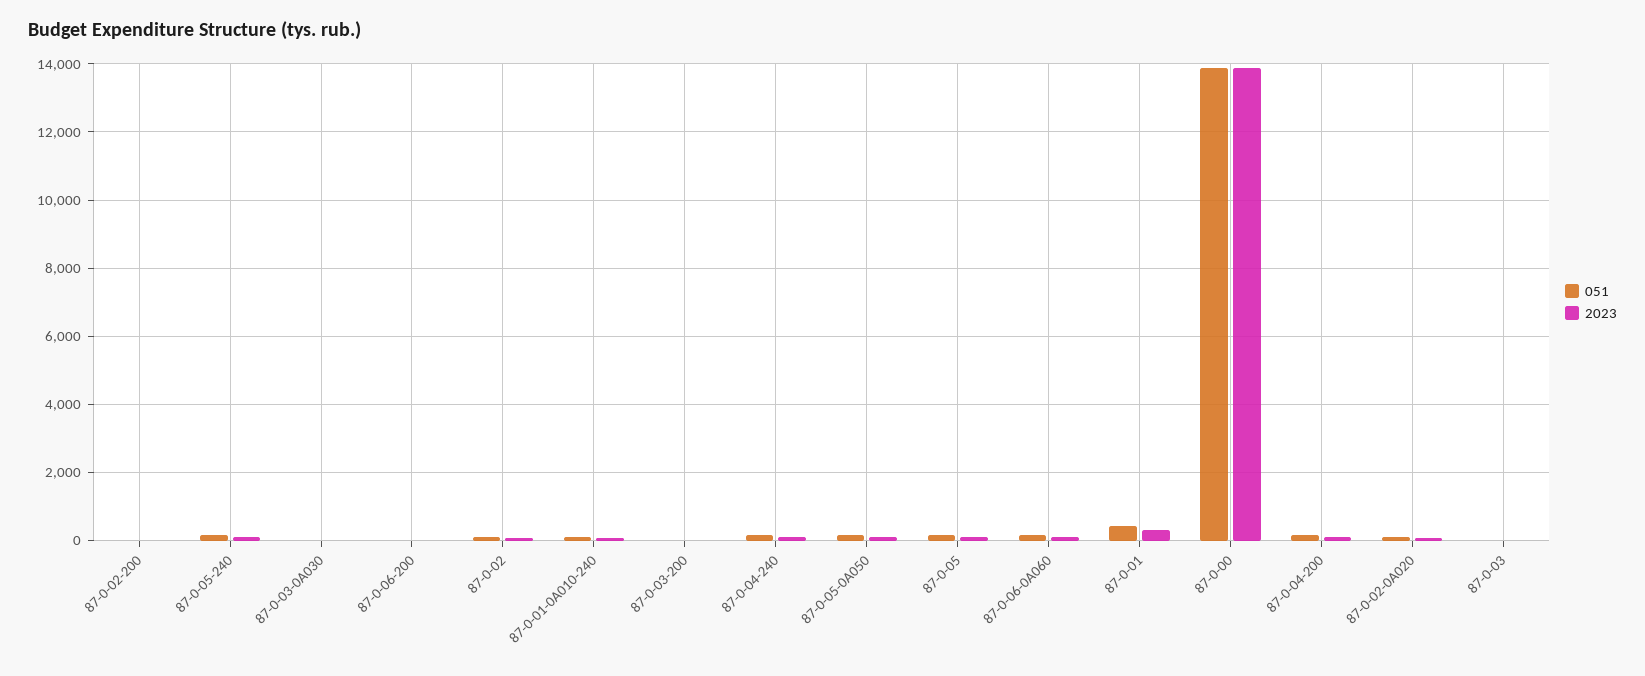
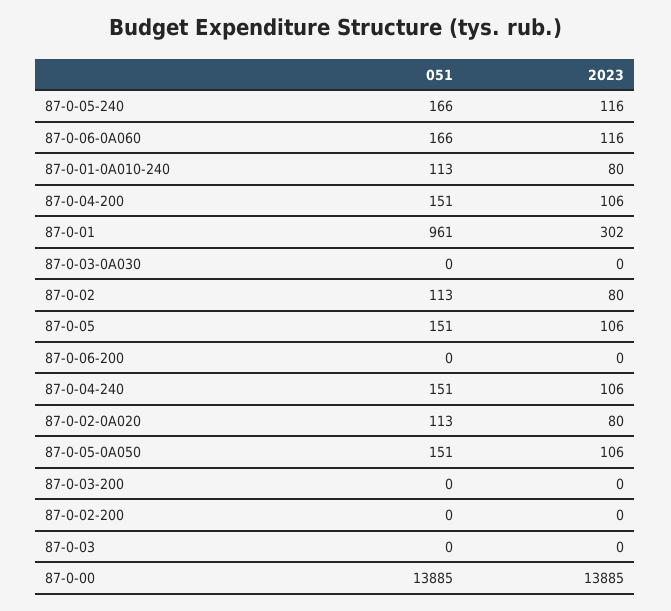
051, 87-0-01: 400 -> 961

